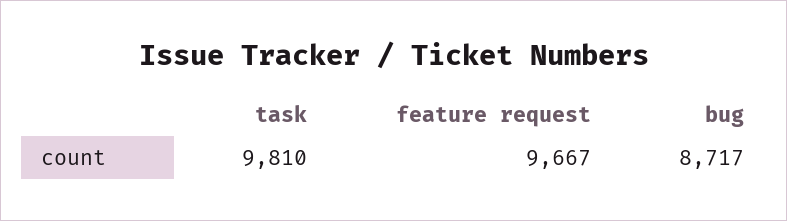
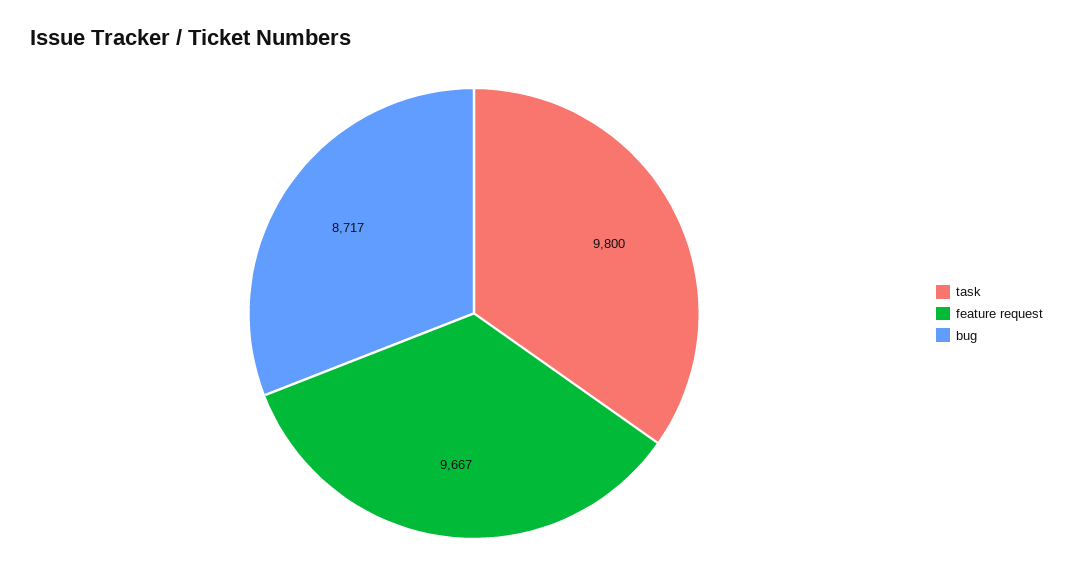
task: 9810 -> 9800

